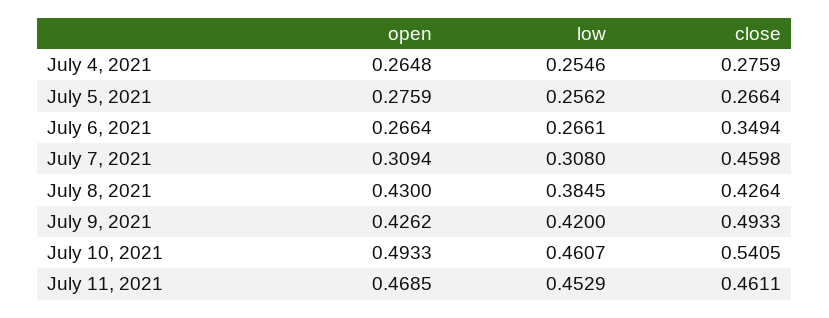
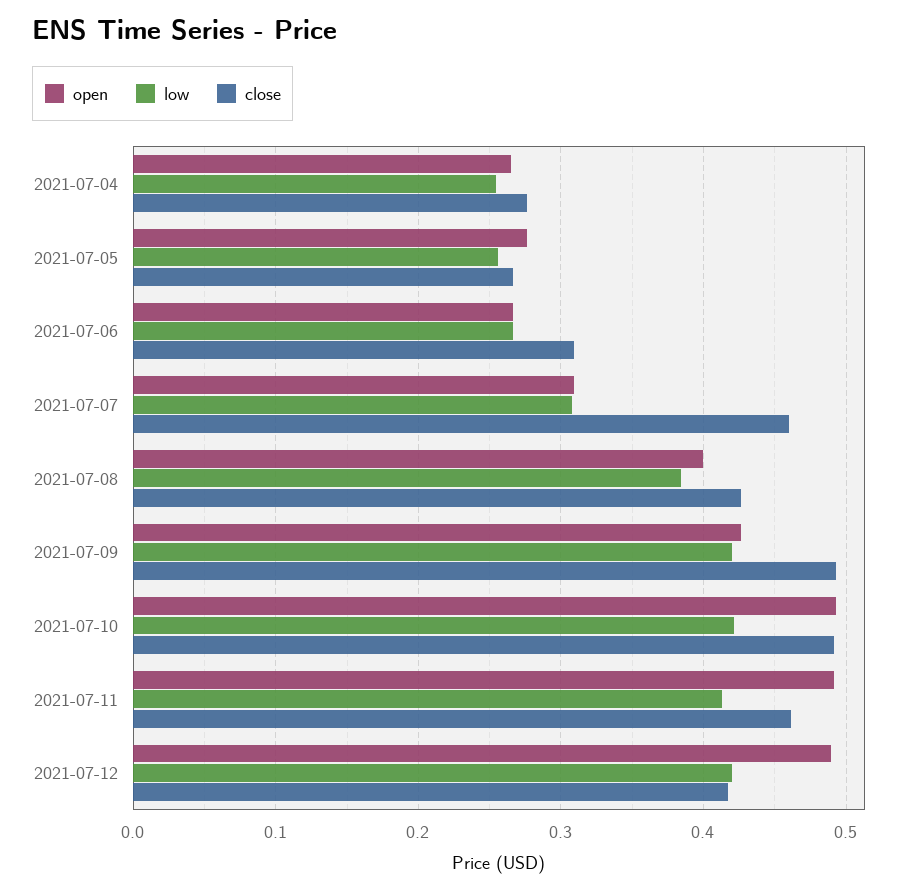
close, July 6, 2021: 0.3494 -> 0.31
open, July 8, 2021: 0.43 -> 0.4
low, July 10, 2021: 0.4607 -> 0.42
close, July 10, 2021: 0.5405 -> 0.49
open, July 11, 2021: 0.4685 -> 0.49
low, July 11, 2021: 0.4529 -> 0.41
open, 2021-07-12: none -> 0.49
low, 2021-07-12: none -> 0.42
close, 2021-07-12: none -> 0.42

